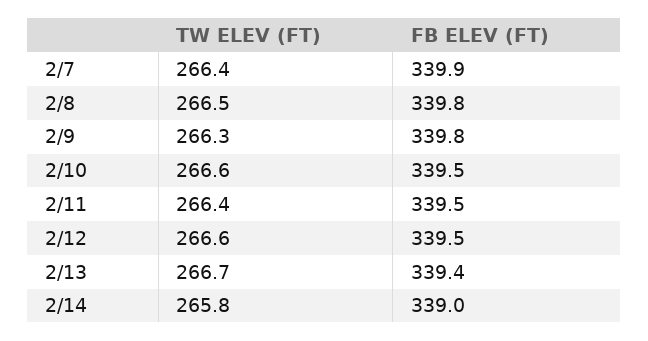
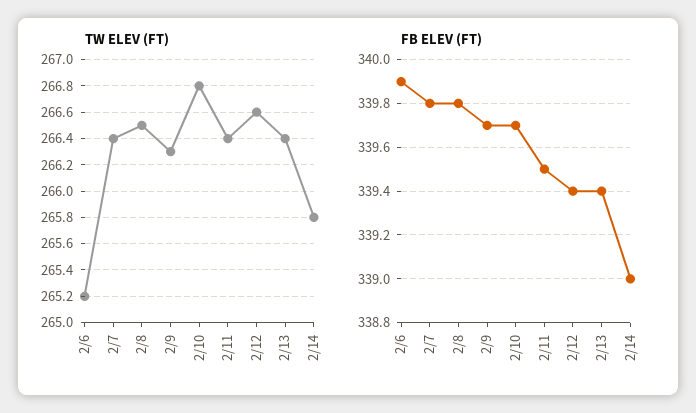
FB ELEV (FT), 2/7: 339.9 -> 339.8
FB ELEV (FT), 2/9: 339.8 -> 339.7
TW ELEV (FT), 2/10: 266.6 -> 266.8
FB ELEV (FT), 2/10: 339.5 -> 339.7
FB ELEV (FT), 2/12: 339.5 -> 339.4
TW ELEV (FT), 2/13: 266.7 -> 266.4
TW ELEV (FT), 2/6: none -> 265.2
FB ELEV (FT), 2/6: none -> 339.9

